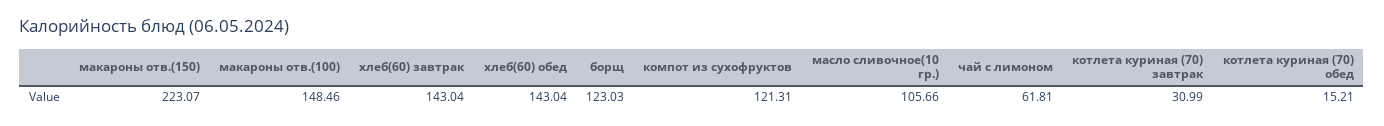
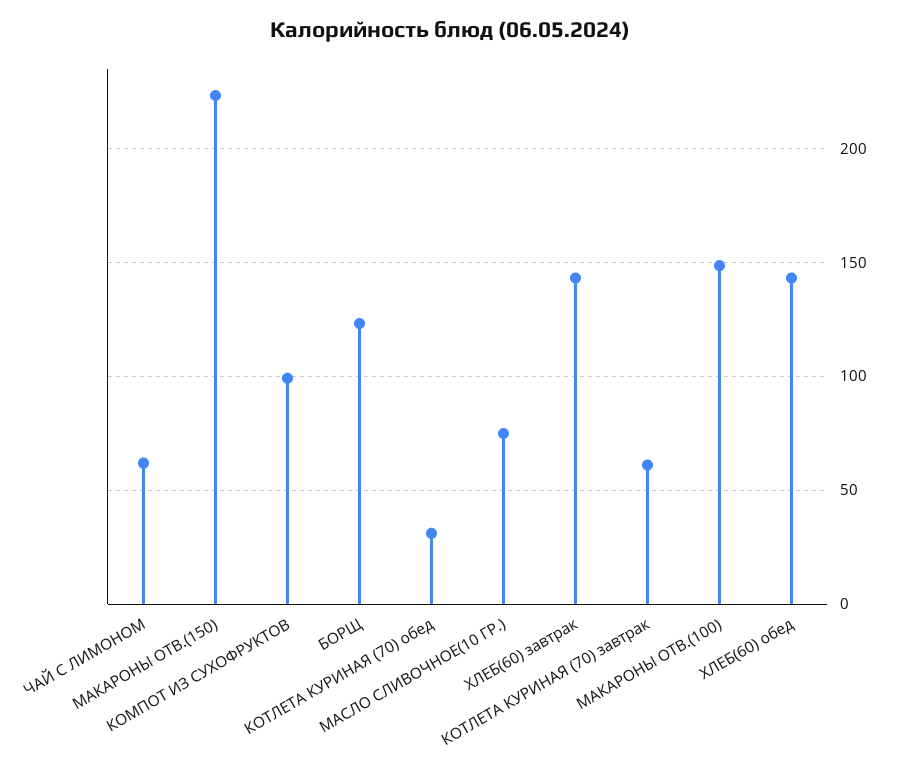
компот из сухофруктов: 121.31 -> 100
масло сливочное(10 гр.): 105.66 -> 75
котлета куриная (70) завтрак: 30.99 -> 60
котлета куриная (70) обед: 15.21 -> 30

